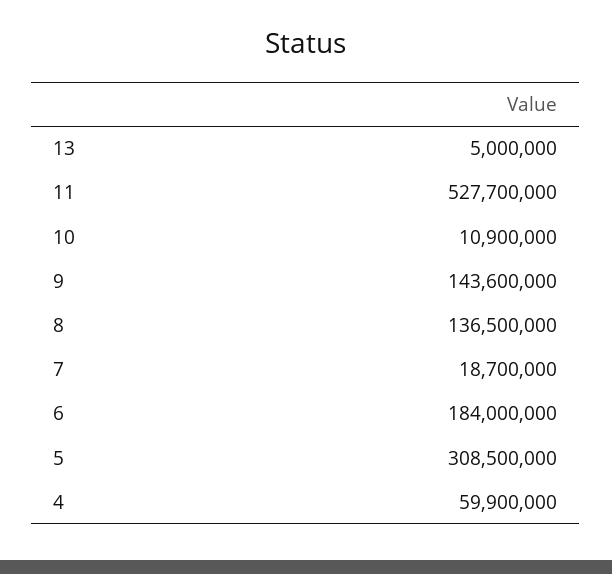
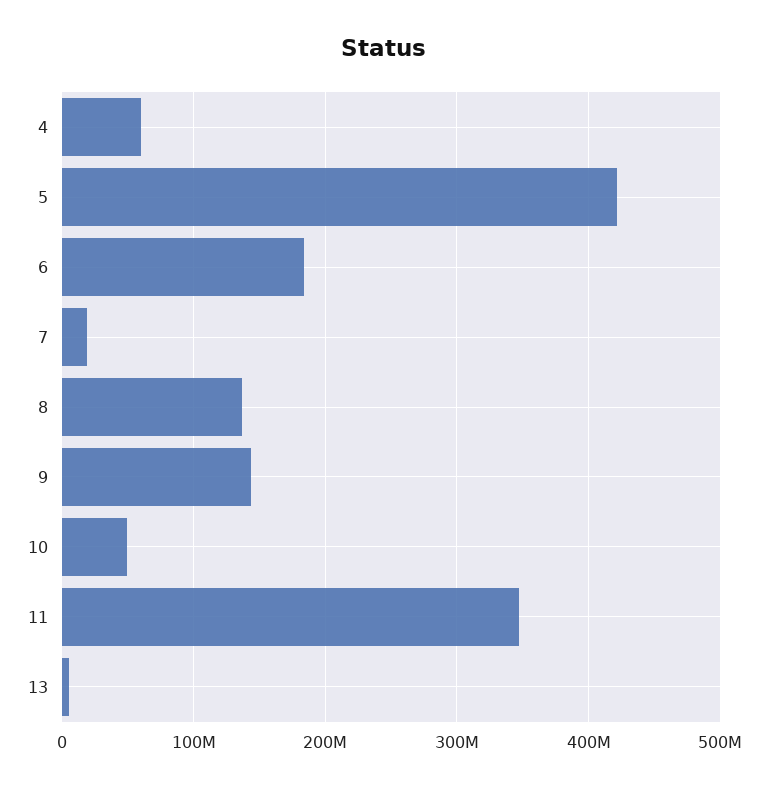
11: 527700000 -> 350000000
10: 10900000 -> 50000000
5: 308500000 -> 420000000

